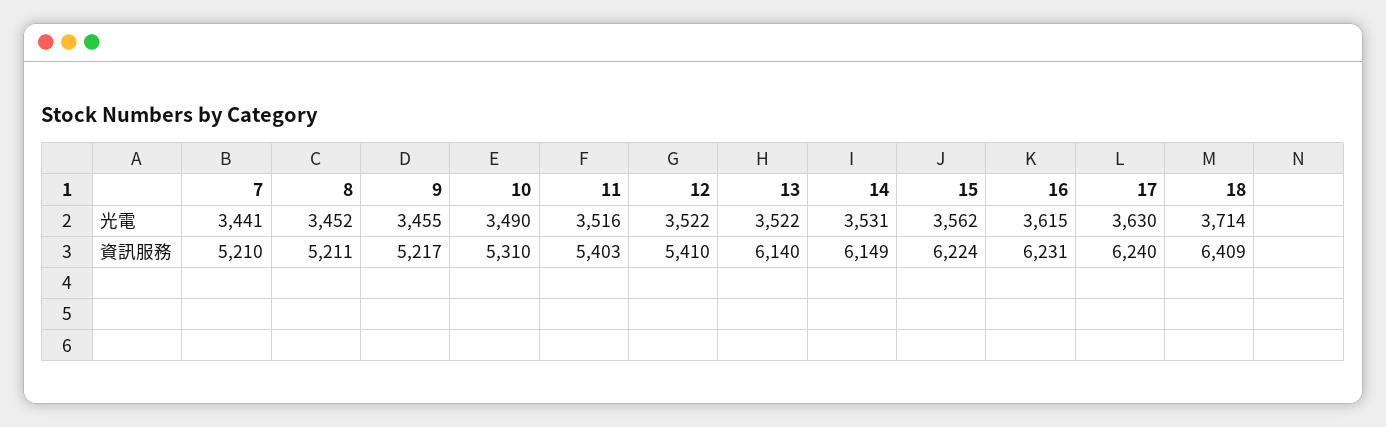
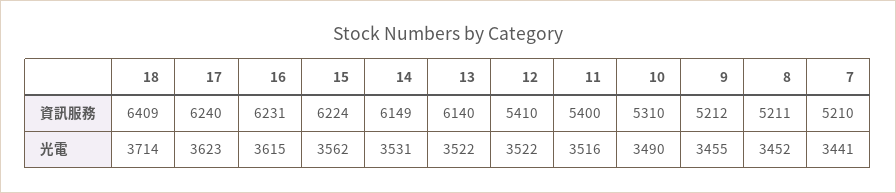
17, 光電: 3630 -> 3623
9, 資訊服務: 5217 -> 5212
11, 資訊服務: 5403 -> 5400

